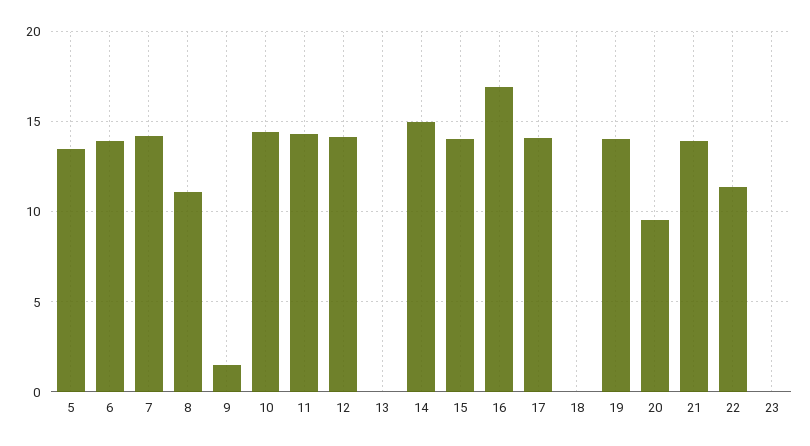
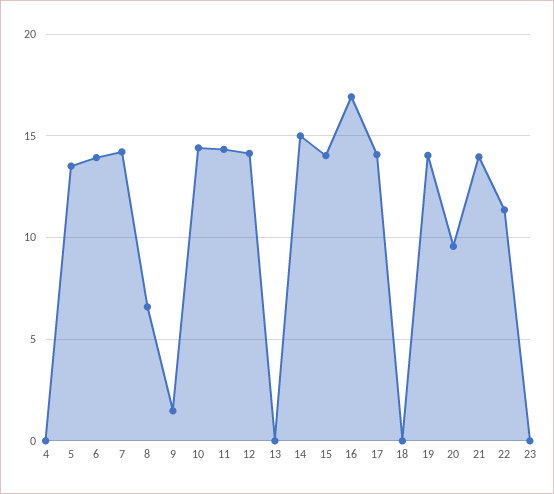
8: 11 -> 6.5
4: none -> 0

